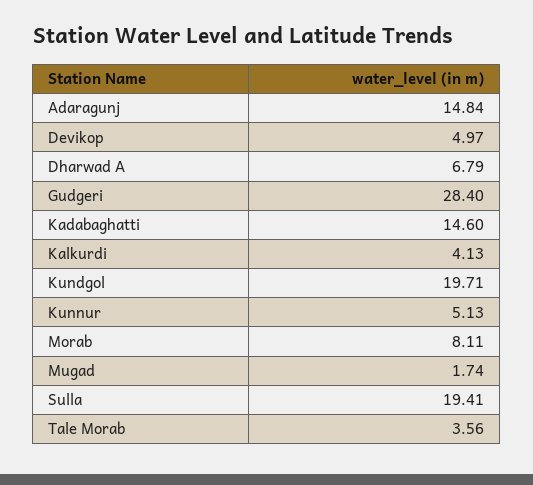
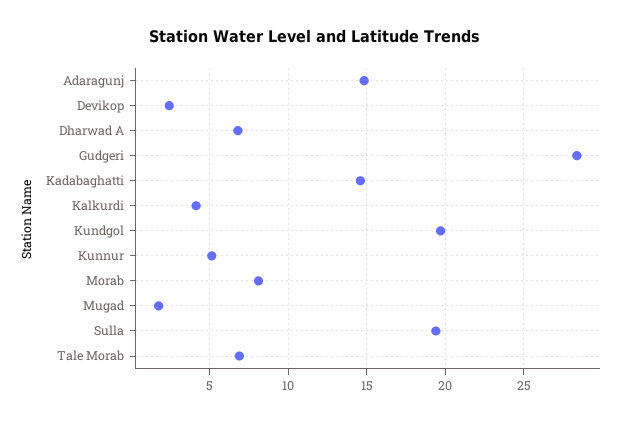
Devikop: 4.97 -> 2.5
Tale Morab: 3.56 -> 7

